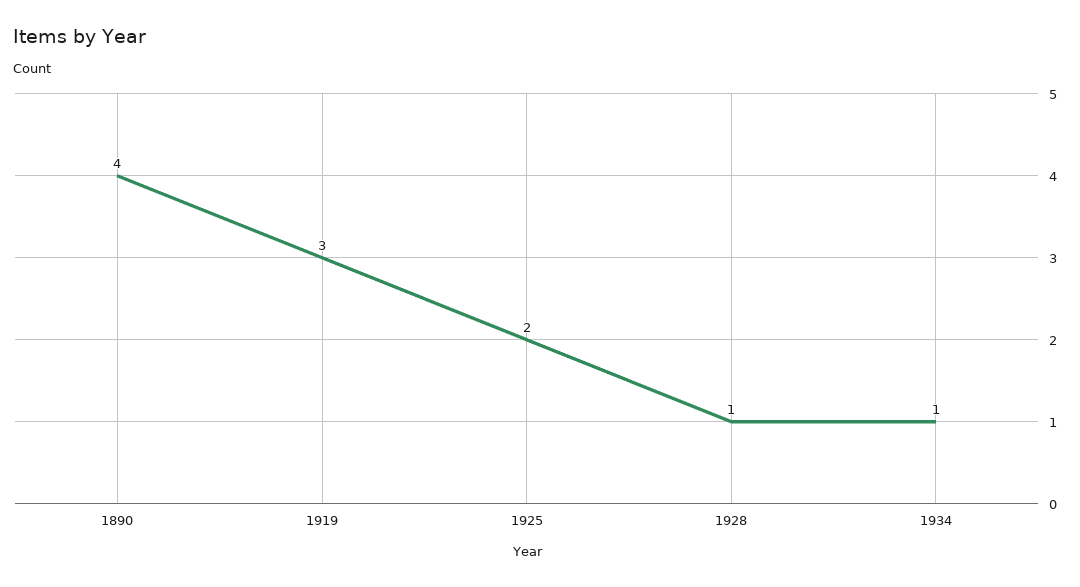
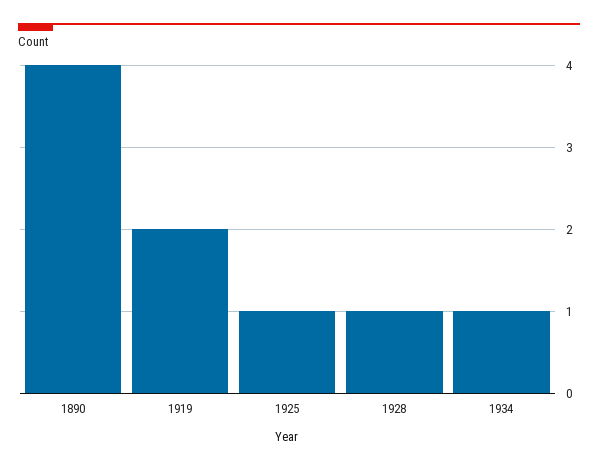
1919: 3 -> 2
1925: 2 -> 1

